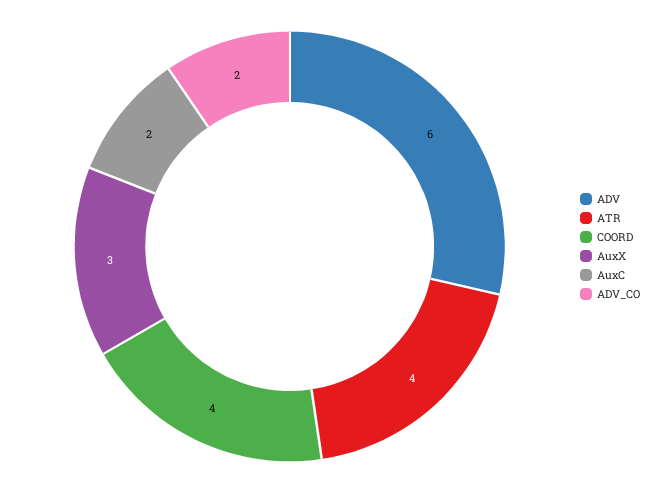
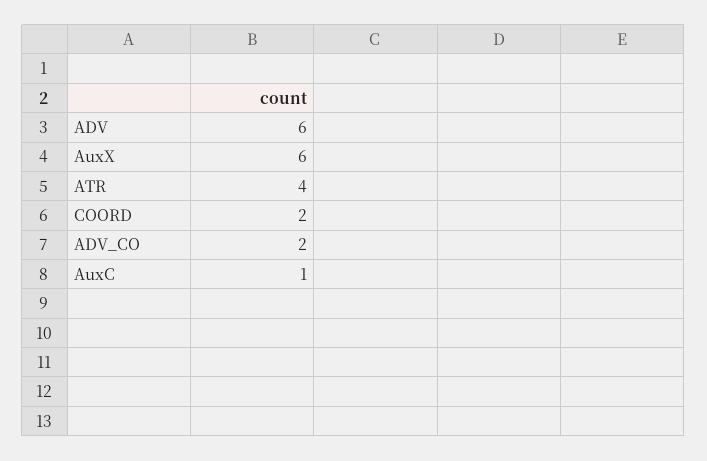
COORD: 4 -> 2
AuxX: 3 -> 6
AuxC: 2 -> 1

